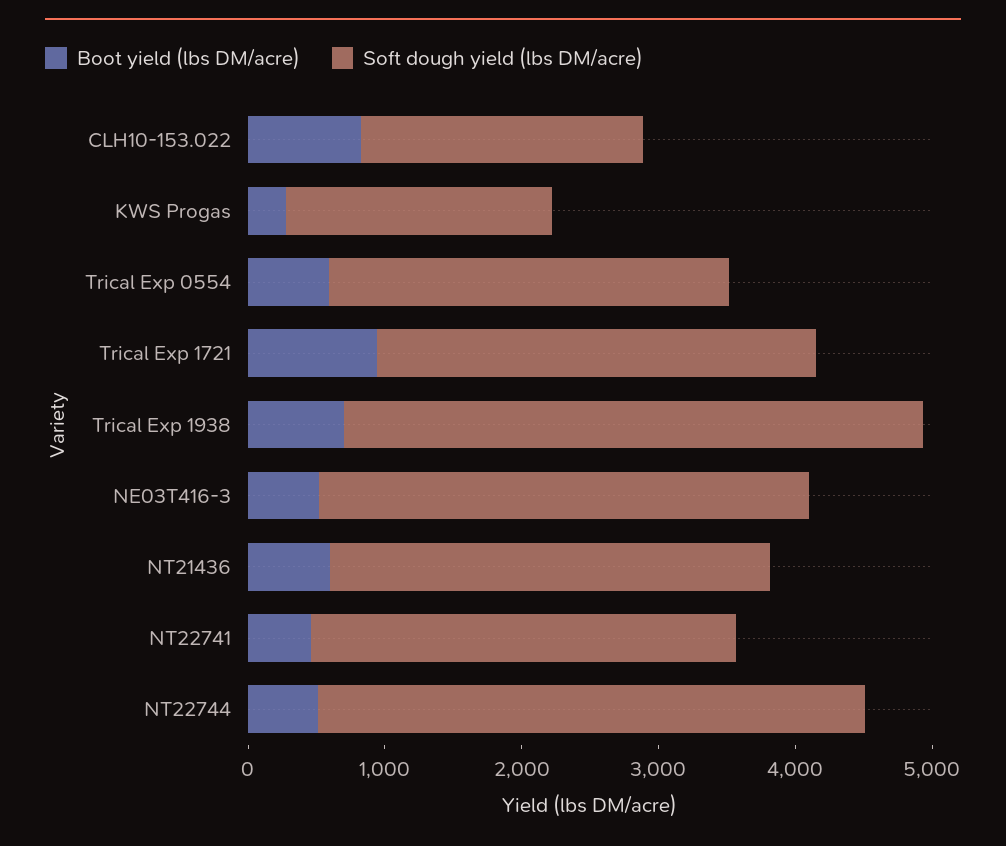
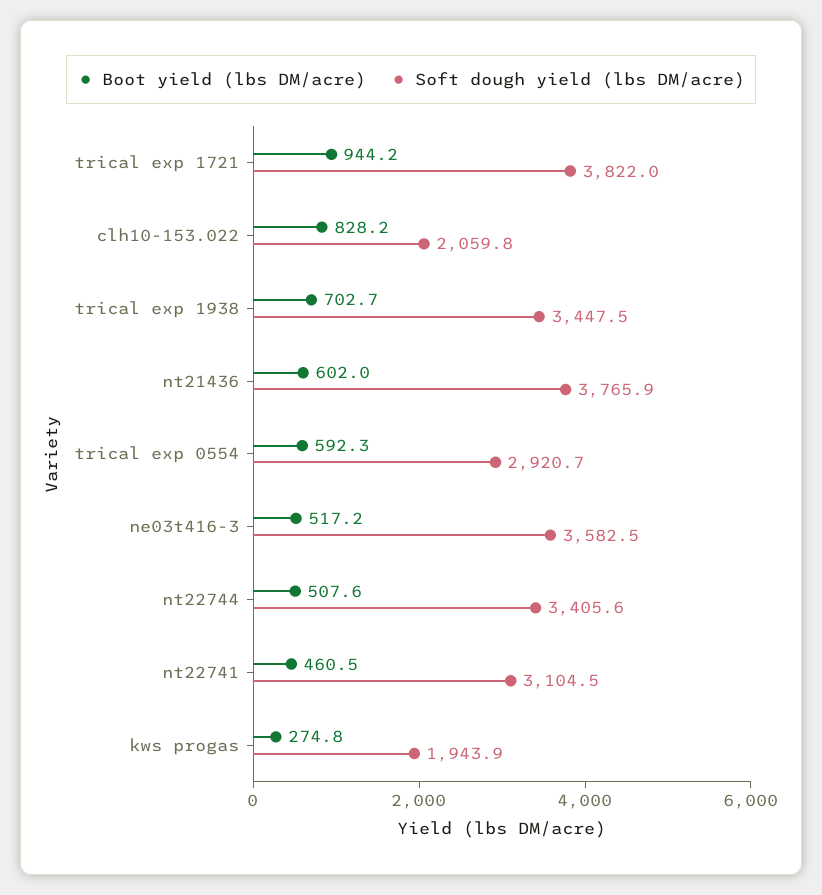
Soft dough yield (lbs DM/acre), Trical Exp 1721: 3200 -> 3822
Soft dough yield (lbs DM/acre), Trical Exp 1938: 4200 -> 3447.5
Soft dough yield (lbs DM/acre), NT21436: 3200 -> 3765.9
Soft dough yield (lbs DM/acre), NT22744: 4000 -> 3405.6

